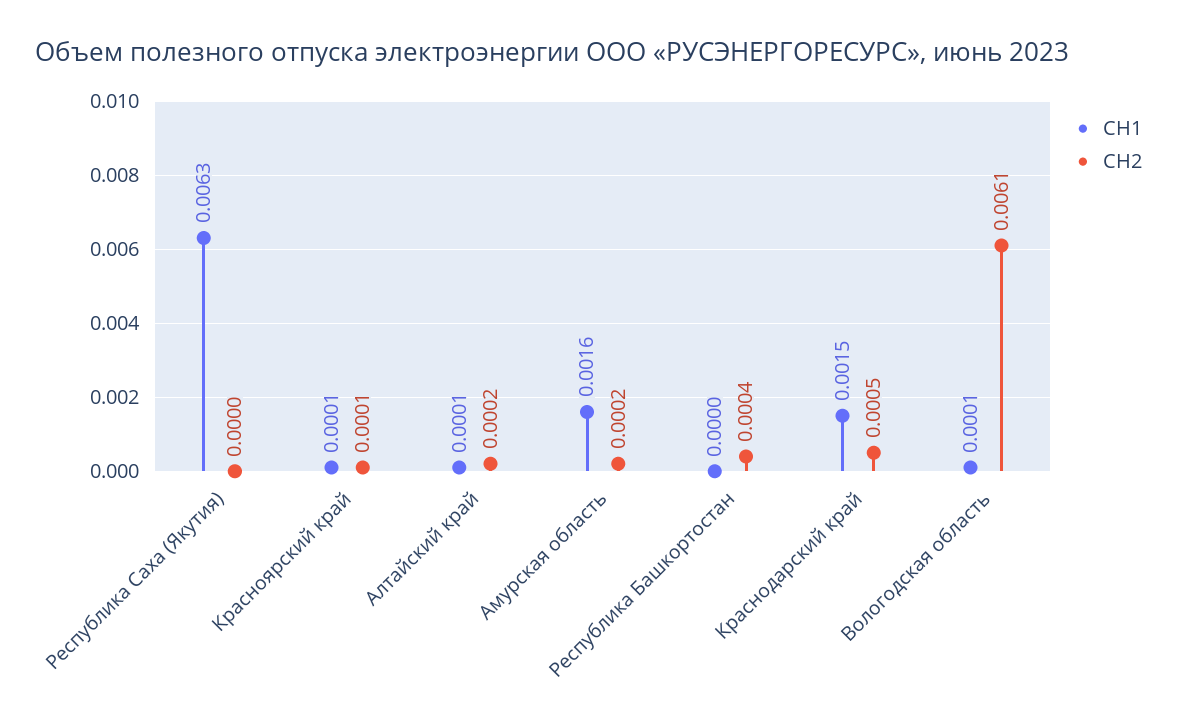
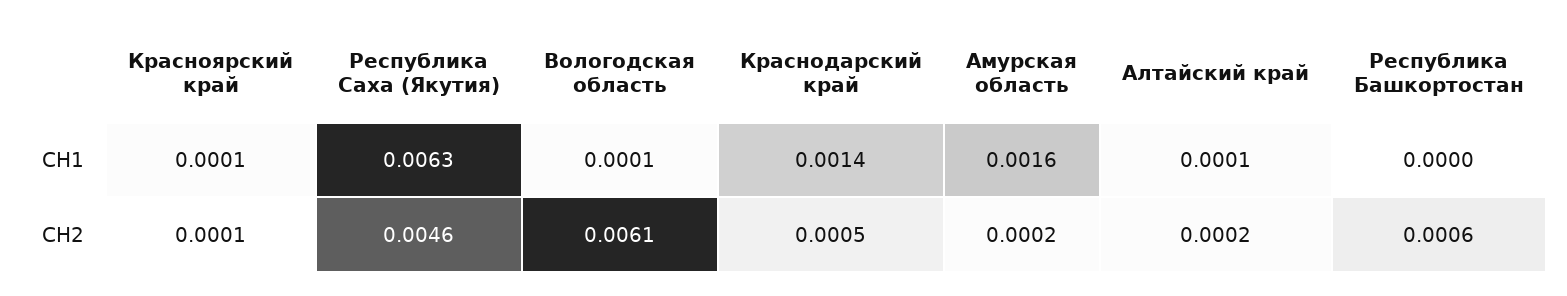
СН2, Республика Саха (Якутия): 0 -> 0.0046
СН2, Республика Башкортостан: 0.0004 -> 0.0006
СН1, Краснодарский край: 0.0015 -> 0.0014

